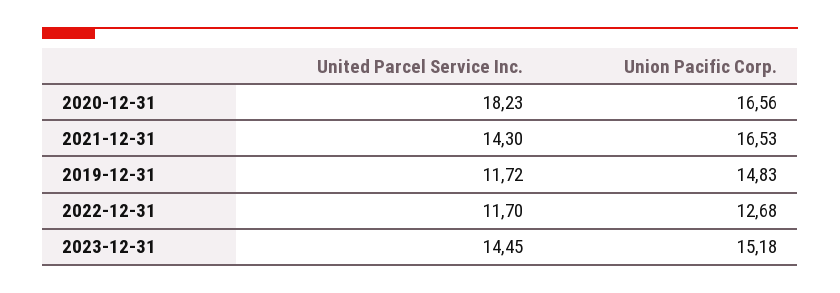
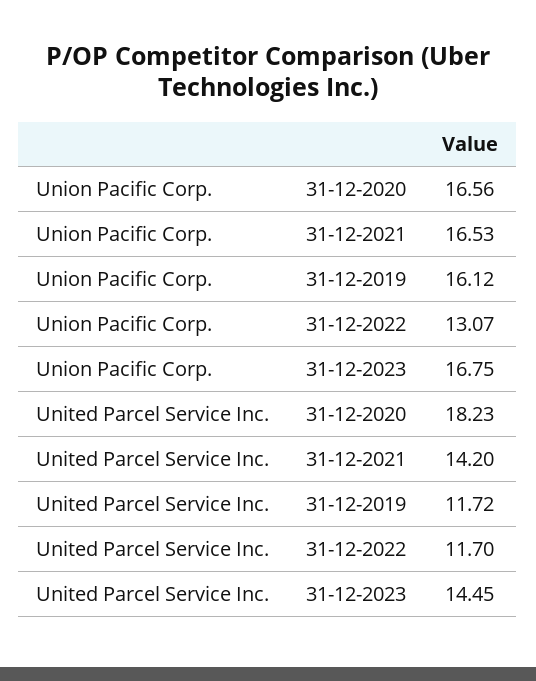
United Parcel Service Inc., 2021-12-31: 14.3 -> 14.2
Union Pacific Corp., 2019-12-31: 14.83 -> 16.12
Union Pacific Corp., 2022-12-31: 12.68 -> 13.07
Union Pacific Corp., 2023-12-31: 15.18 -> 16.75

